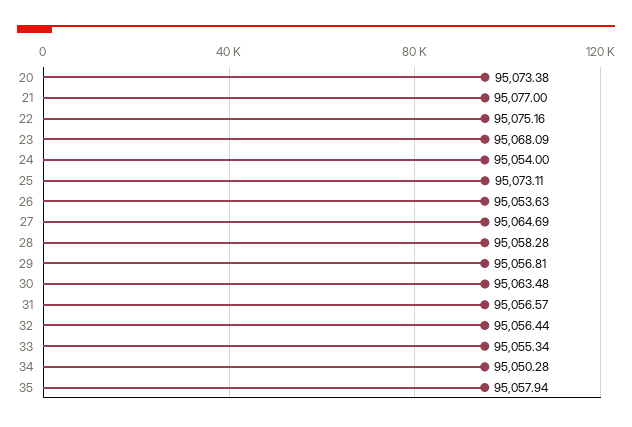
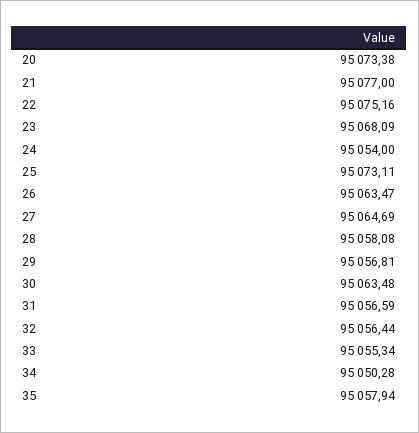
26: 95053.63 -> 95063.47
28: 95058.28 -> 95058.08
31: 95056.57 -> 95056.59

